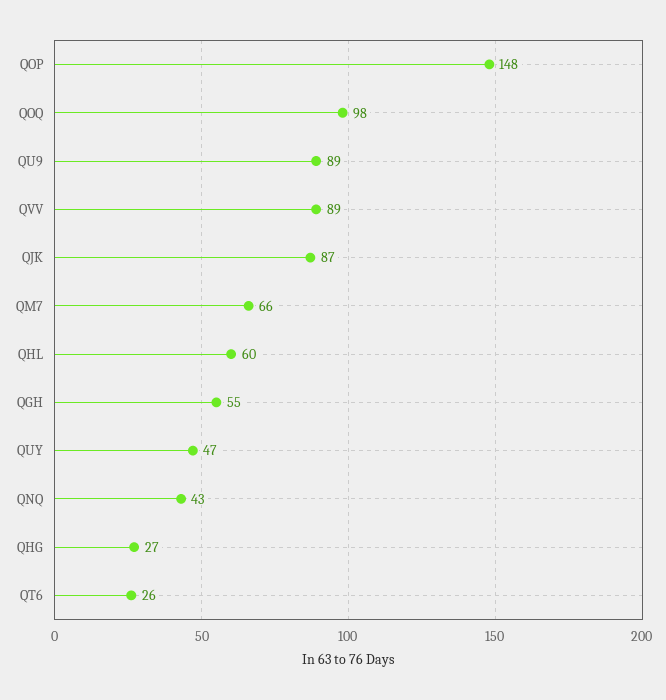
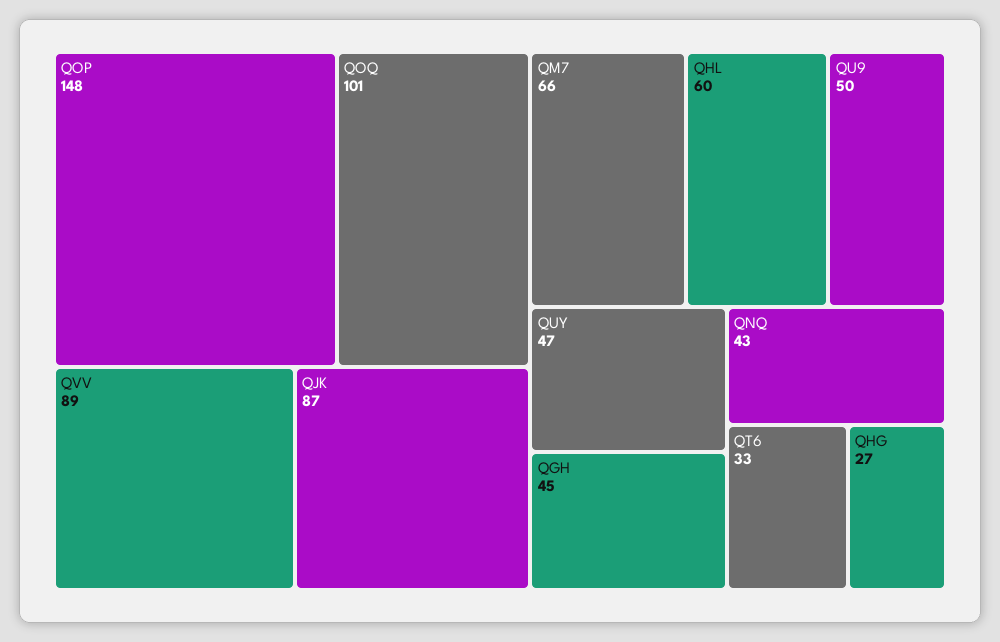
QOQ: 98 -> 101
QU9: 89 -> 50
QGH: 55 -> 45
QT6: 26 -> 33

